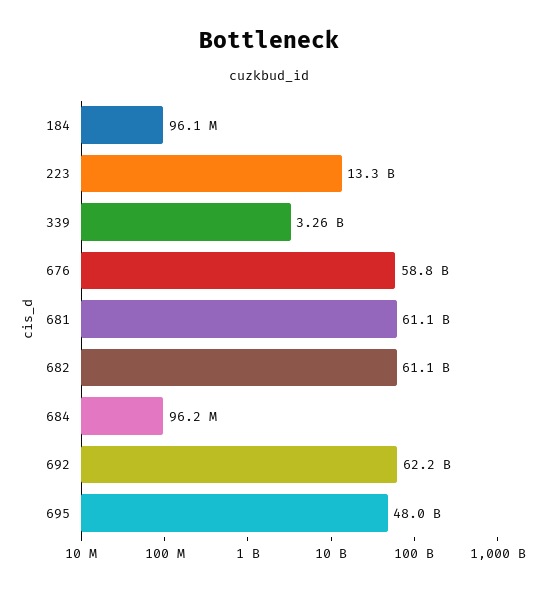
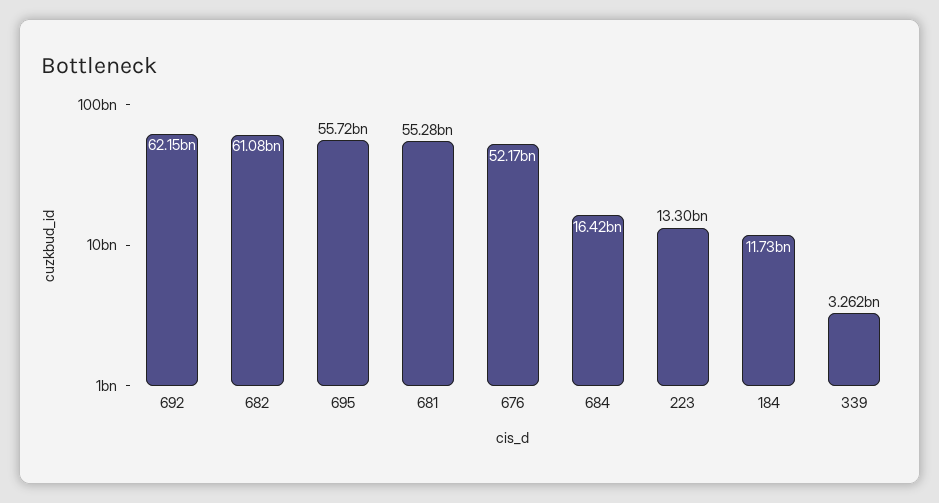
184: 96100000 -> 11730000000
676: 58800000000 -> 52170000000
681: 61100000000 -> 55280000000
684: 96200000 -> 16420000000
695: 48000000000 -> 55720000000

